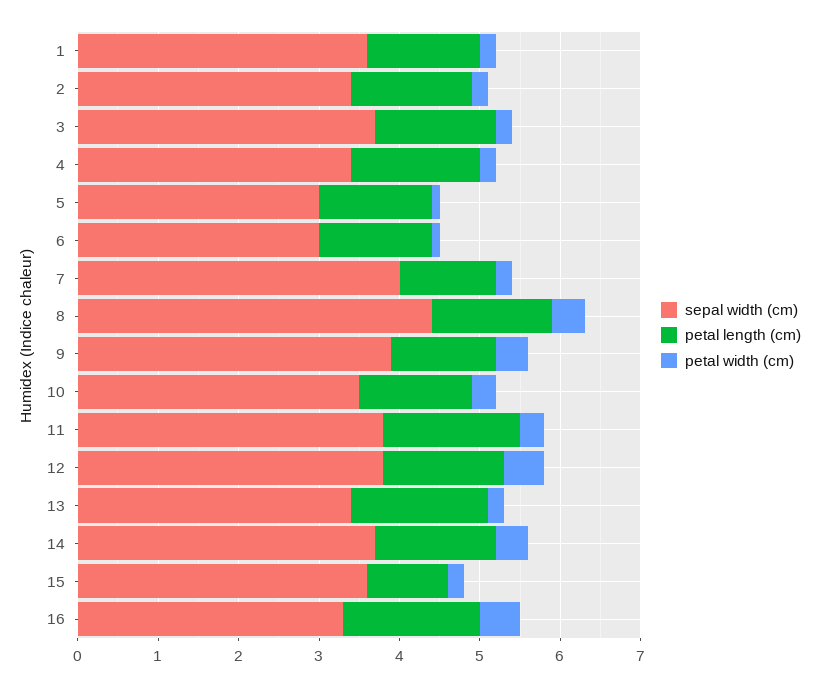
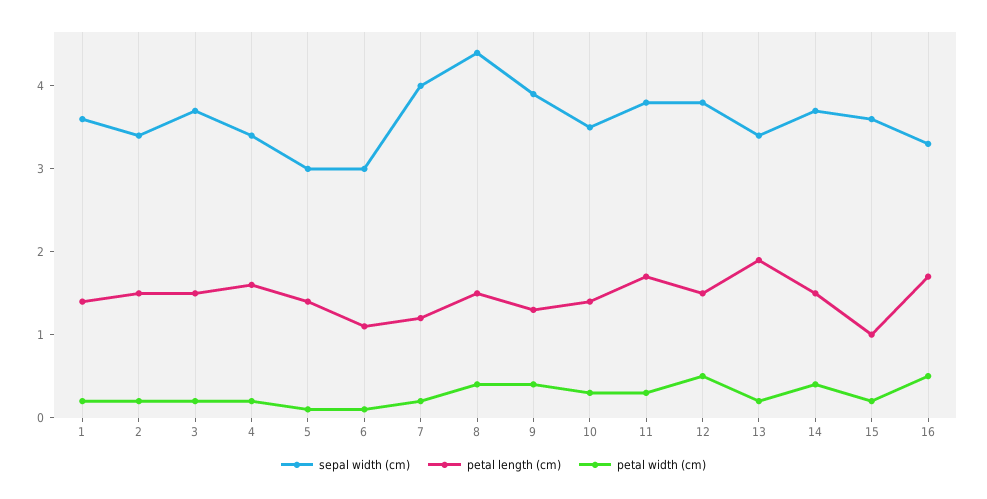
petal length (cm), 6: 1.4 -> 1.1
petal length (cm), 13: 1.7 -> 1.9

